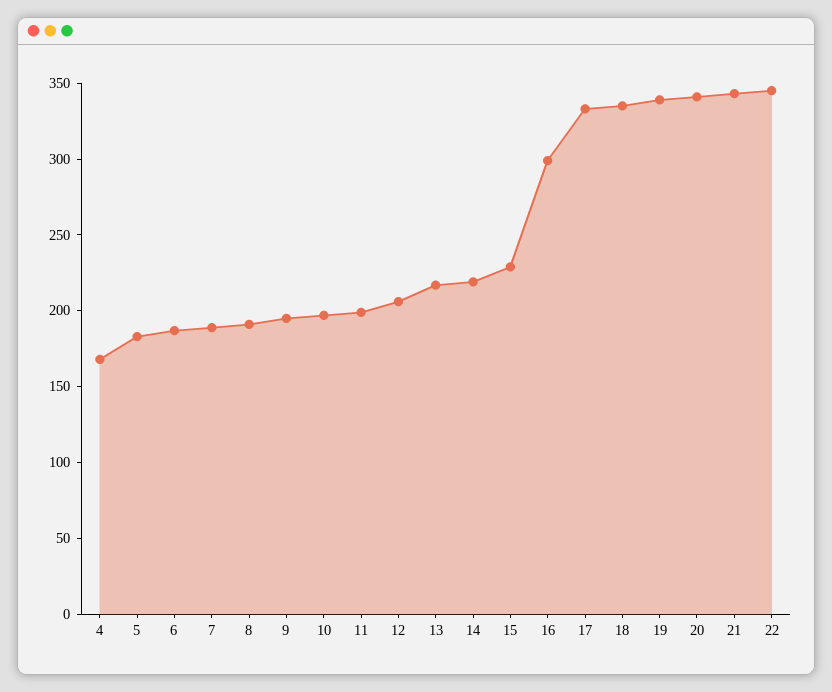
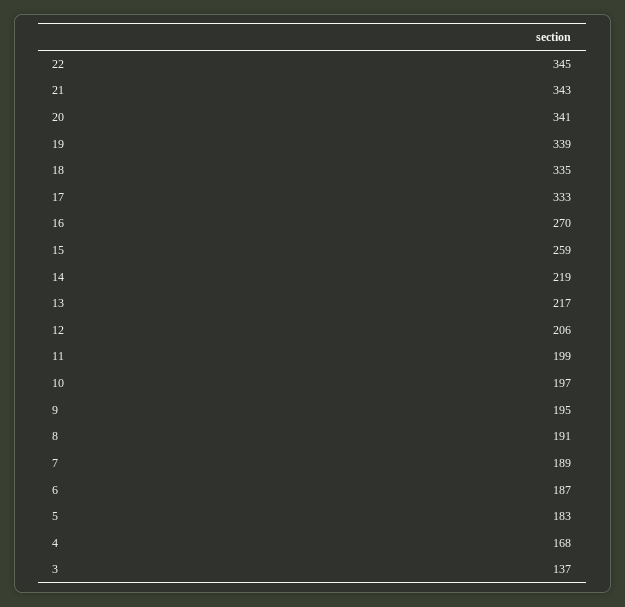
15: 230 -> 259
16: 300 -> 270
3: none -> 137

